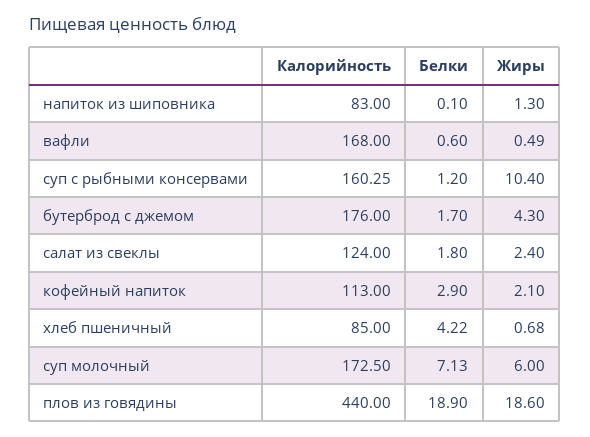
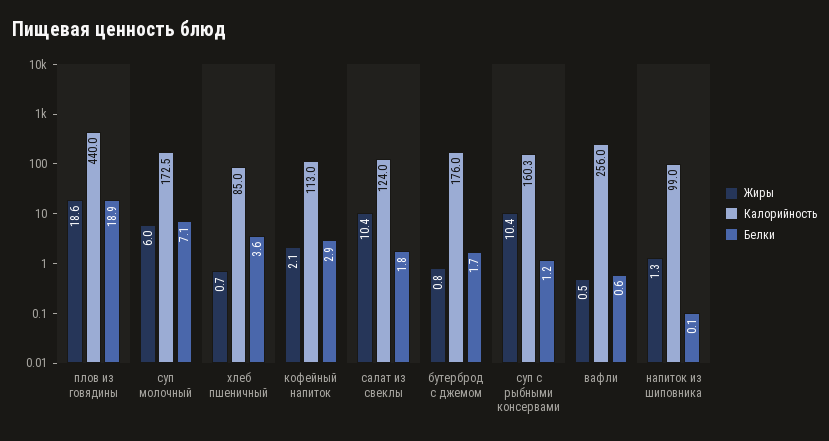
Калорийность, напиток из шиповника: 83 -> 99
Калорийность, вафли: 168 -> 256
Жиры, бутерброд с джемом: 4.3 -> 0.8
Жиры, салат из свеклы: 2.4 -> 10.4
Белки, хлеб пшеничный: 4.22 -> 3.6

